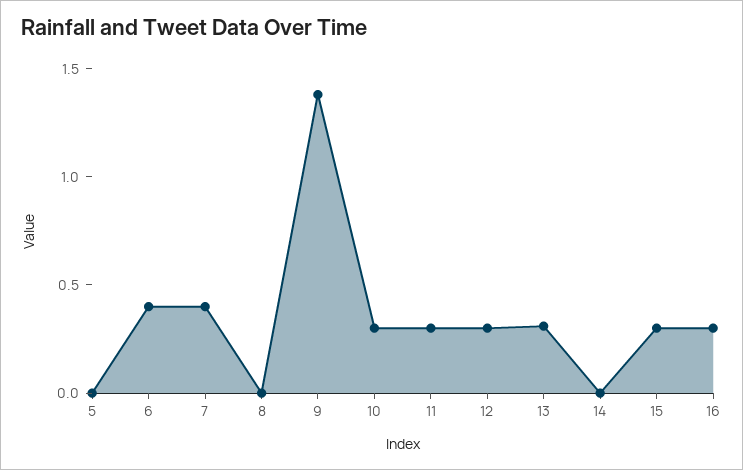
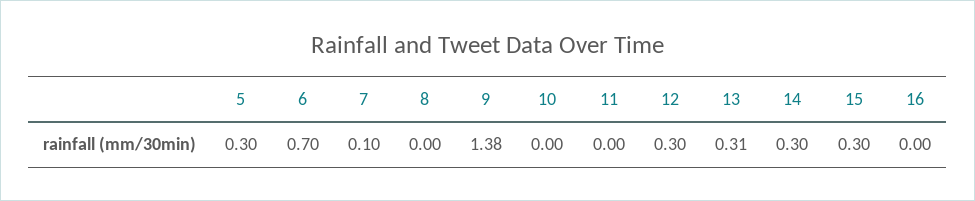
5: 0 -> 0.3
6: 0.4 -> 0.7
7: 0.4 -> 0.1
10: 0.3 -> 0
11: 0.3 -> 0
14: 0 -> 0.3
16: 0.3 -> 0

